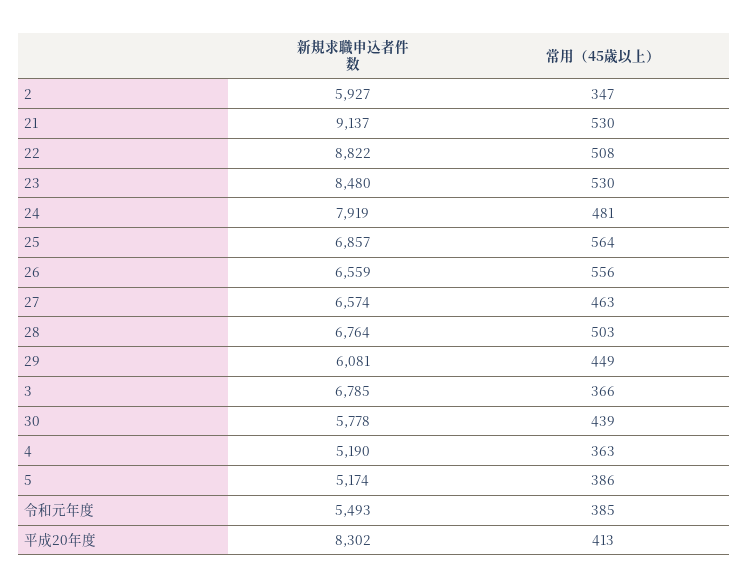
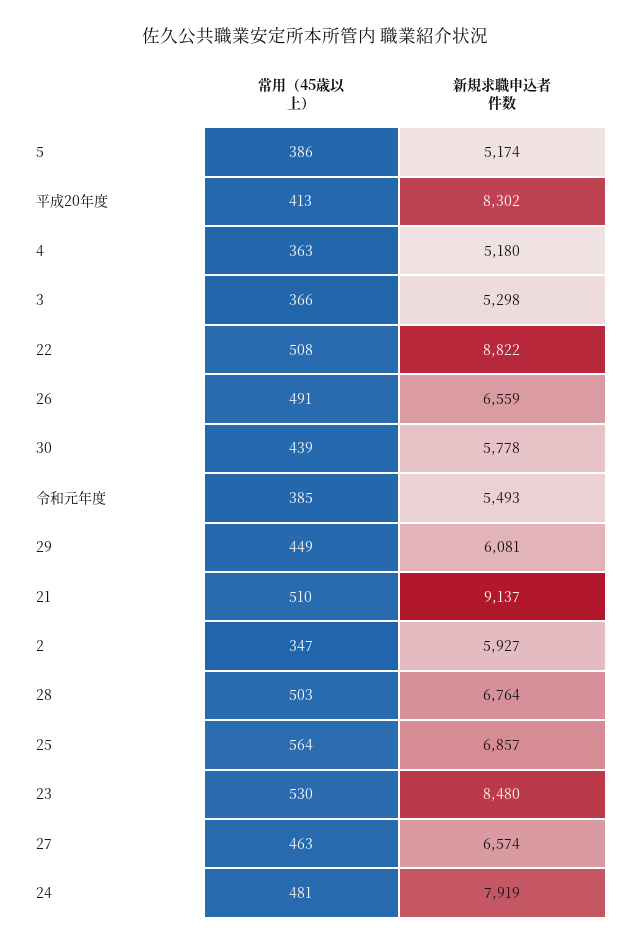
常用（45歳以上）, 21: 530 -> 510
常用（45歳以上）, 26: 556 -> 491
新規求職申込者件数, 3: 6785 -> 5298
新規求職申込者件数, 4: 5190 -> 5180

